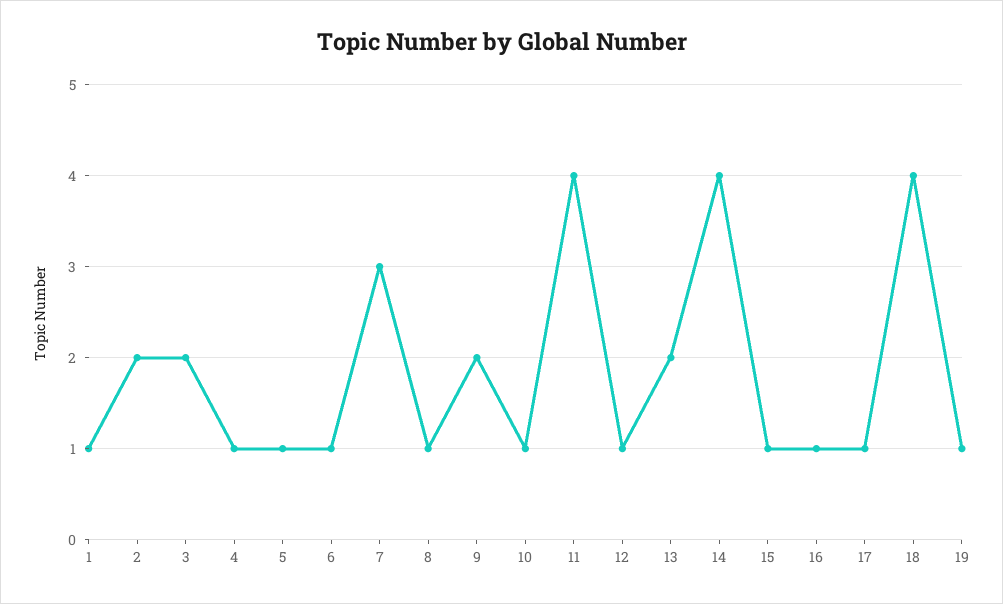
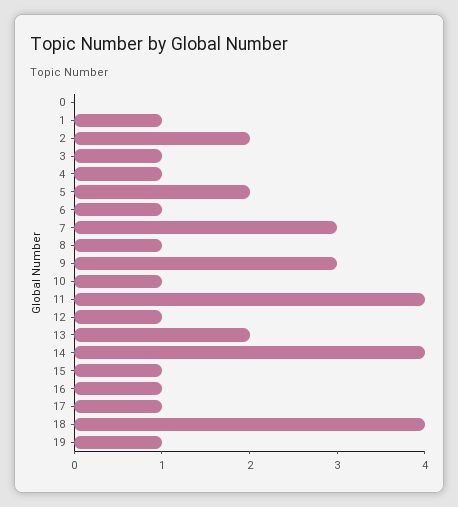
3: 2 -> 1
5: 1 -> 2
9: 2 -> 3
0: none -> 0

